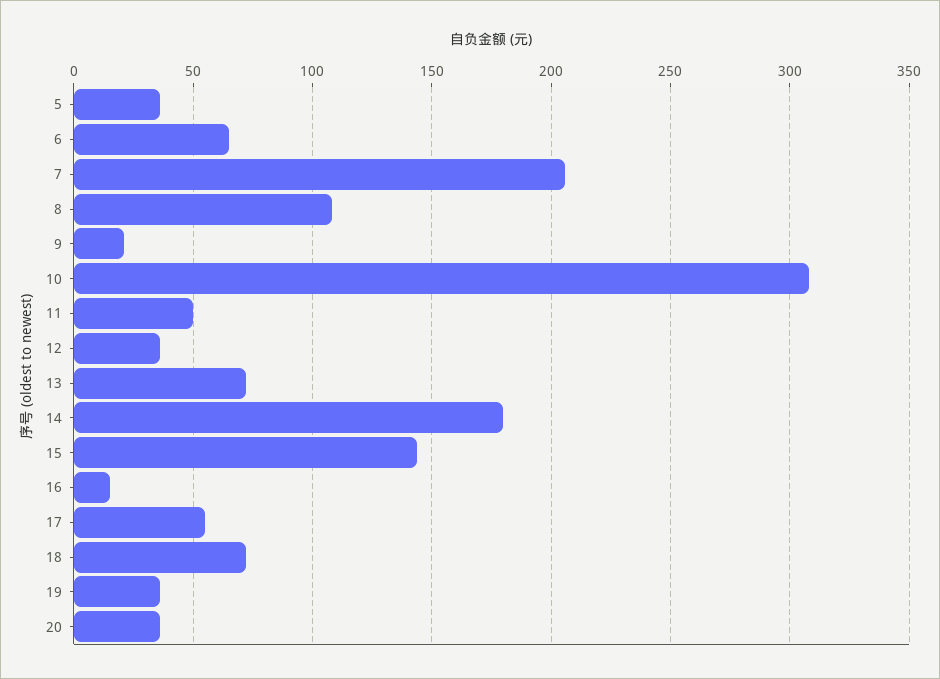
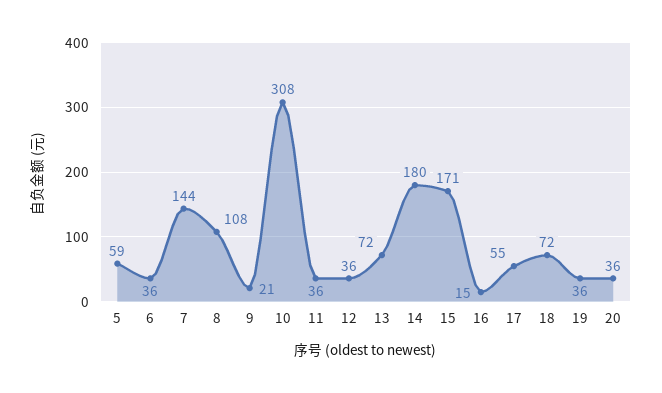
5: 35 -> 59
6: 65 -> 36
7: 205 -> 144
11: 50 -> 36
15: 145 -> 171

